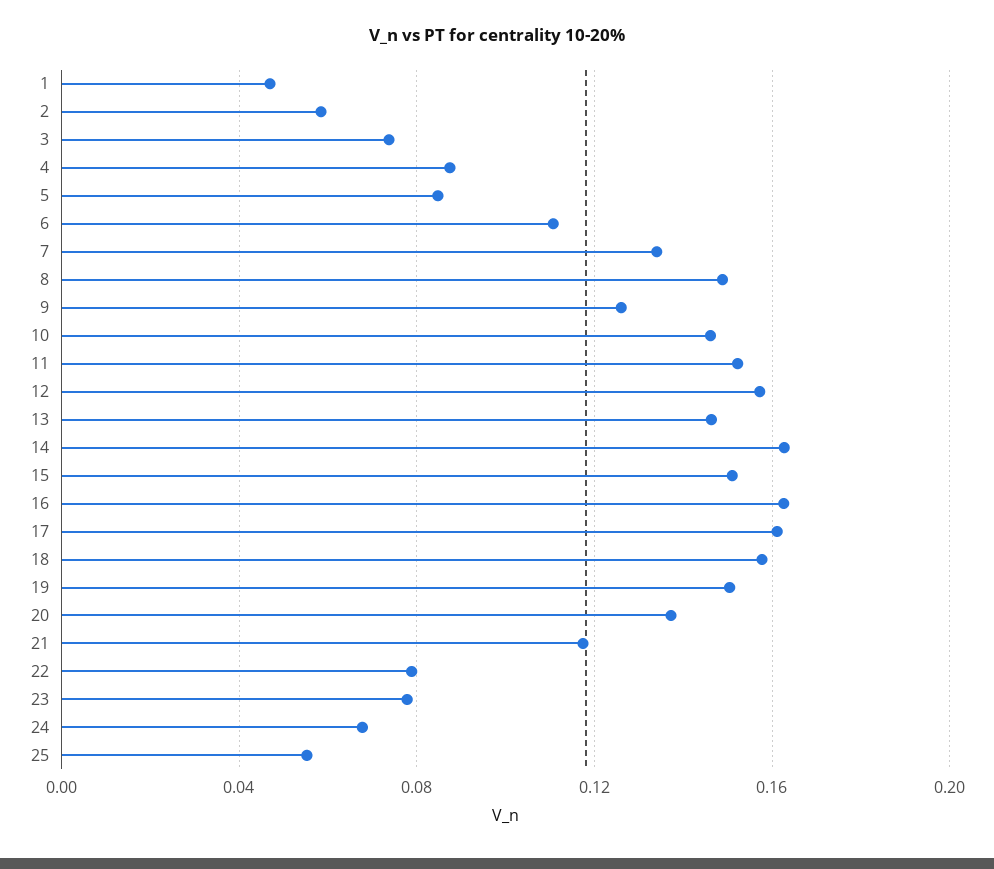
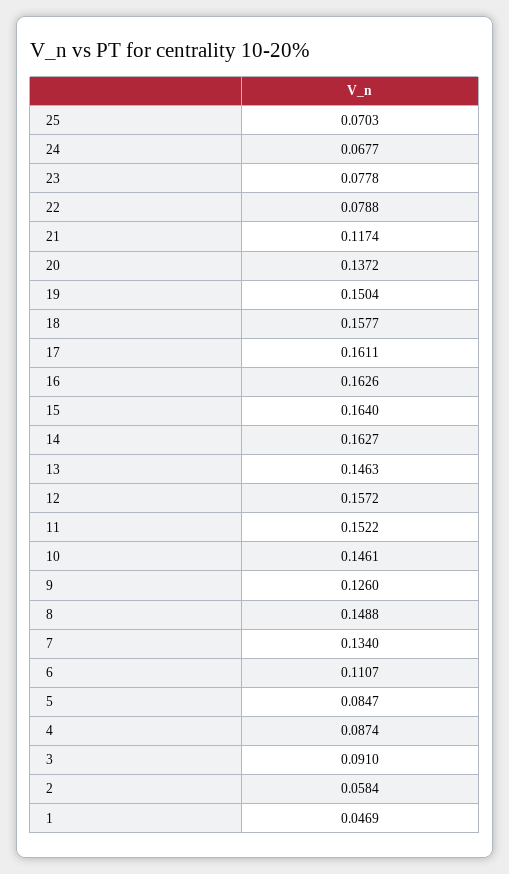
3: 0.075 -> 0.091
15: 0.15 -> 0.164
25: 0.055 -> 0.0703

